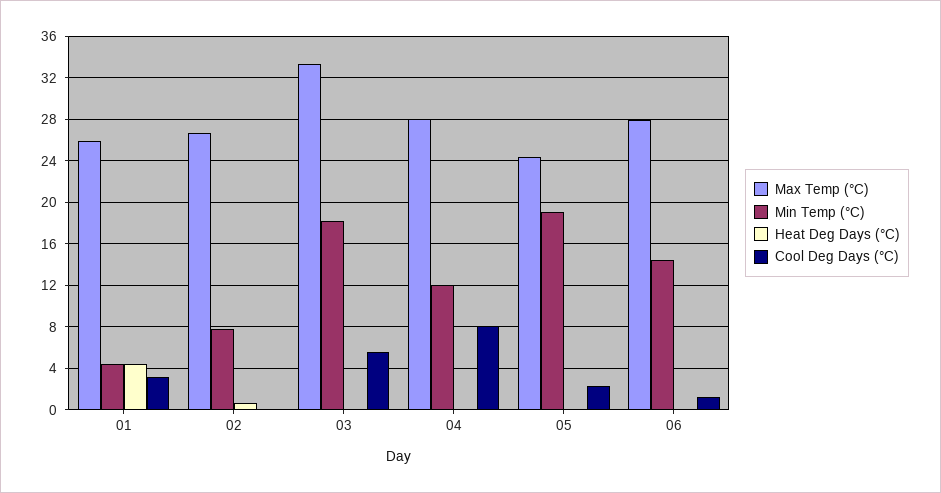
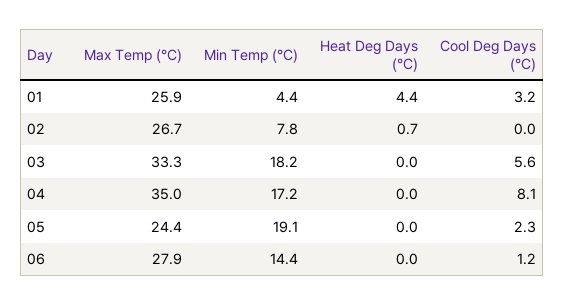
Max Temp (°C), 04: 28 -> 35
Min Temp (°C), 04: 12 -> 17.2

